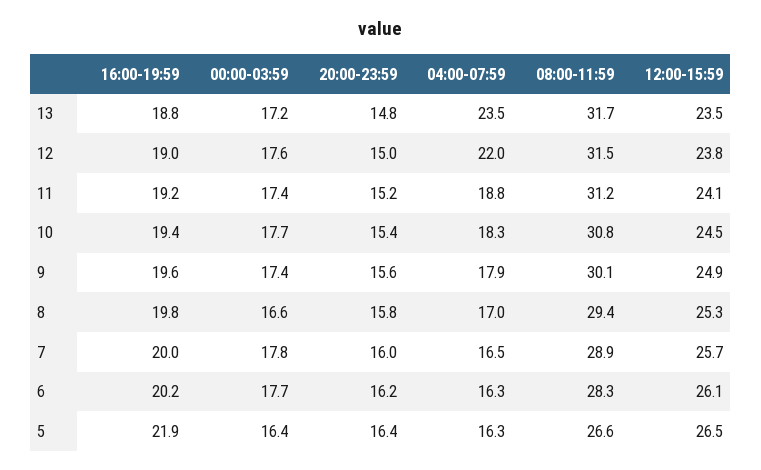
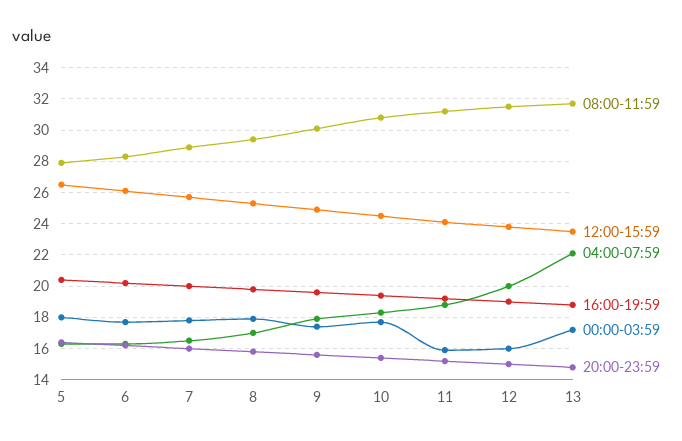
04:00-07:59, 13: 23.5 -> 22
00:00-03:59, 12: 17.6 -> 16
04:00-07:59, 12: 22 -> 20
00:00-03:59, 11: 17.4 -> 16
00:00-03:59, 8: 16.6 -> 18
16:00-19:59, 5: 21.9 -> 20.5
00:00-03:59, 5: 16.4 -> 18
08:00-11:59, 5: 26.6 -> 28

